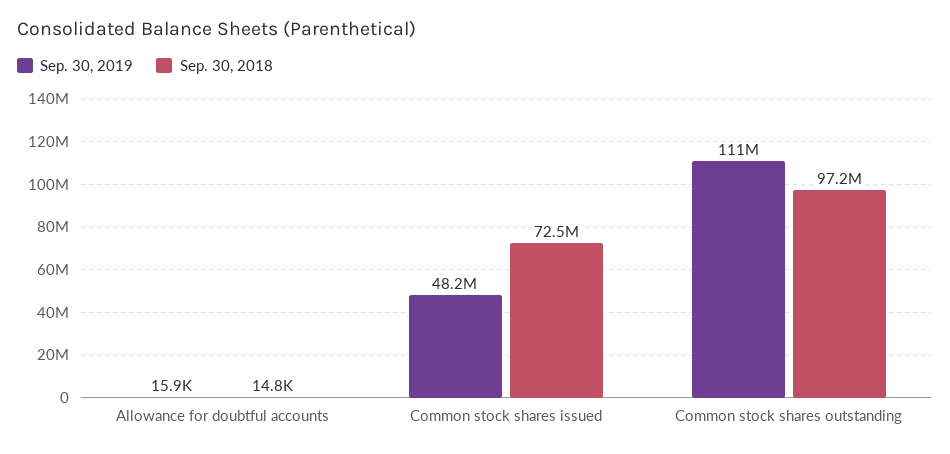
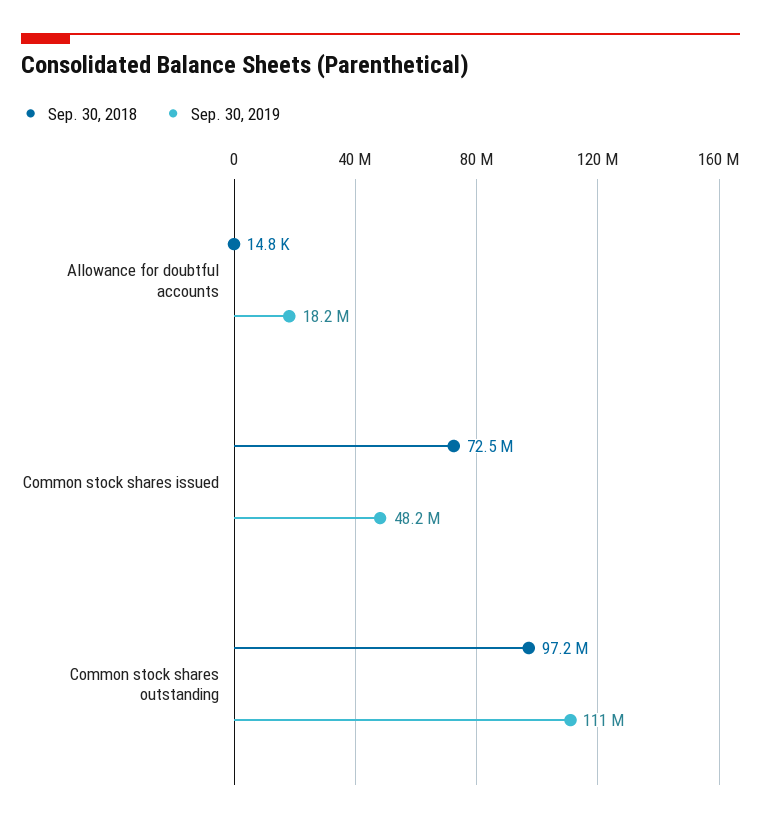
Sep. 30, 2019, Allowance for doubtful accounts: 15900 -> 18200000

